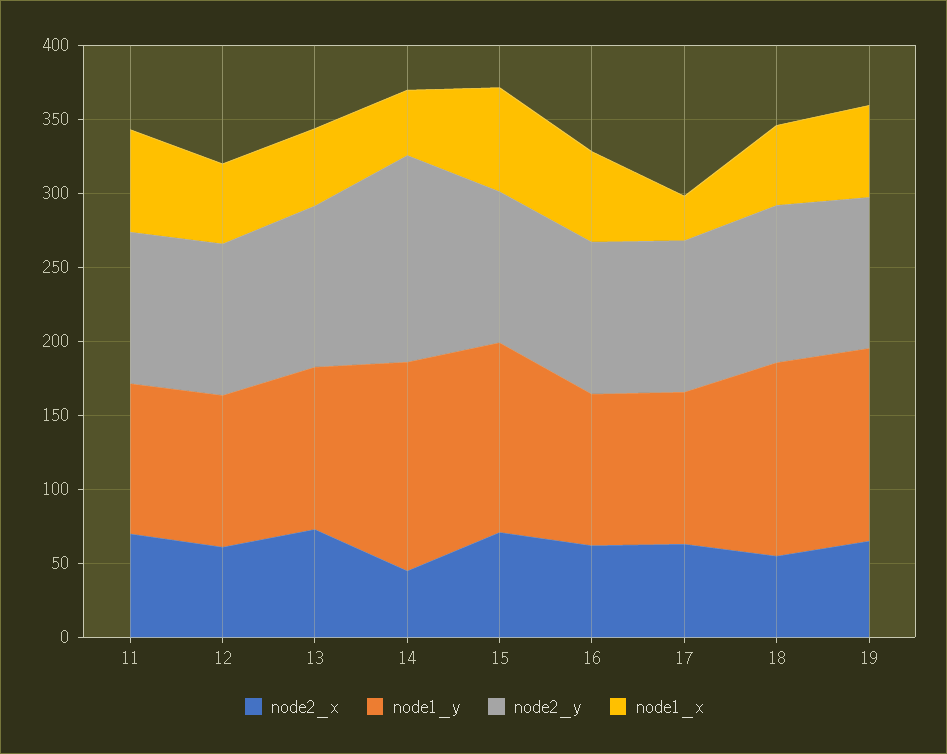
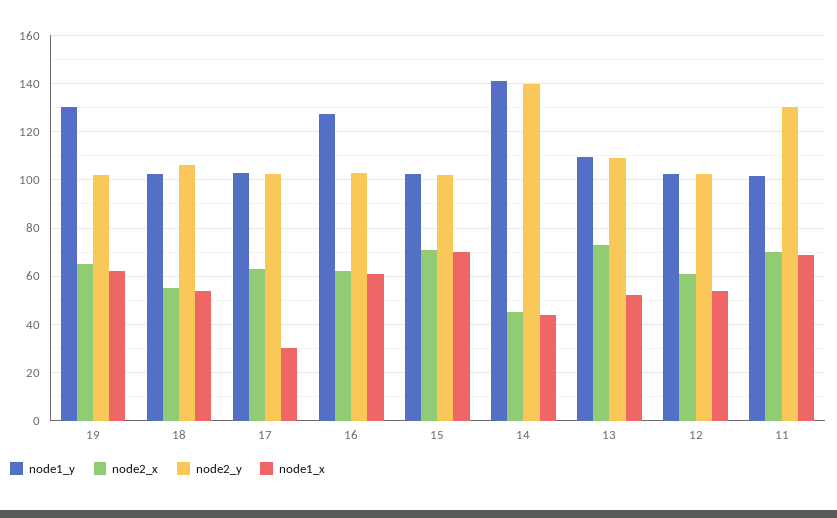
node2_y, 11: 100 -> 130
node1_y, 15: 130 -> 102.5
node1_y, 16: 100 -> 127.5
node1_y, 18: 130 -> 102.5

